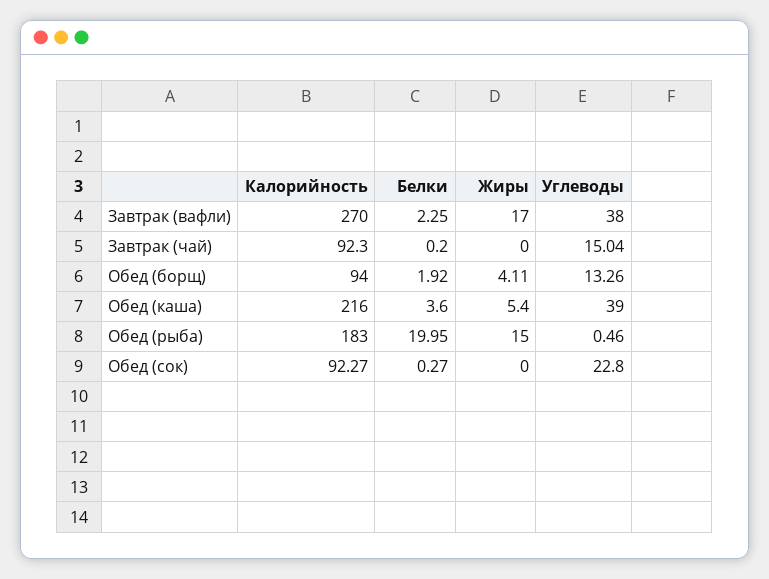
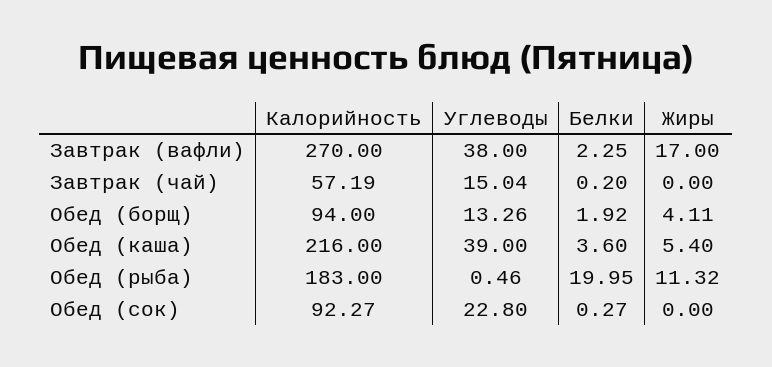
Калорийность, Завтрак (чай): 92.3 -> 57.19
Жиры, Обед (рыба): 15 -> 11.32

